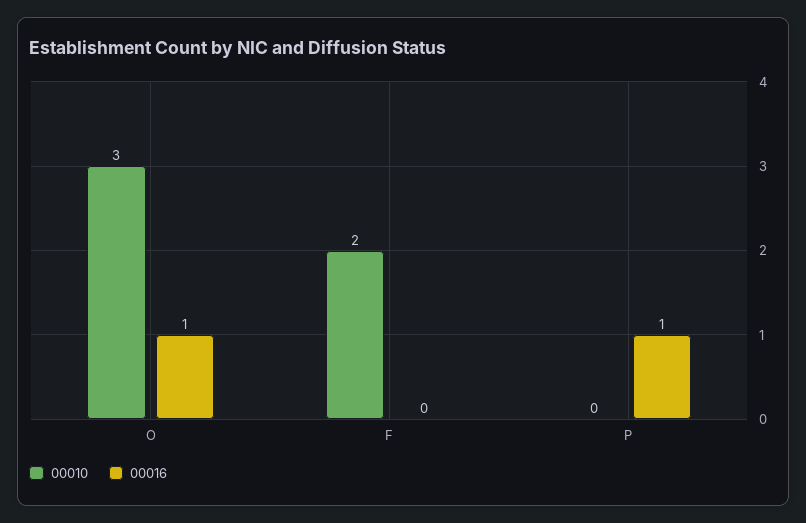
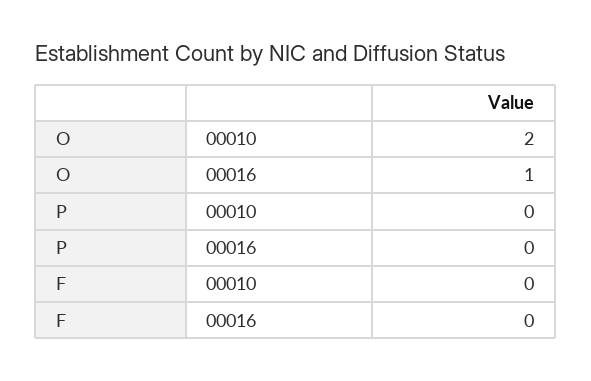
00010, O: 3 -> 2
00010, F: 2 -> 0
00016, P: 1 -> 0

